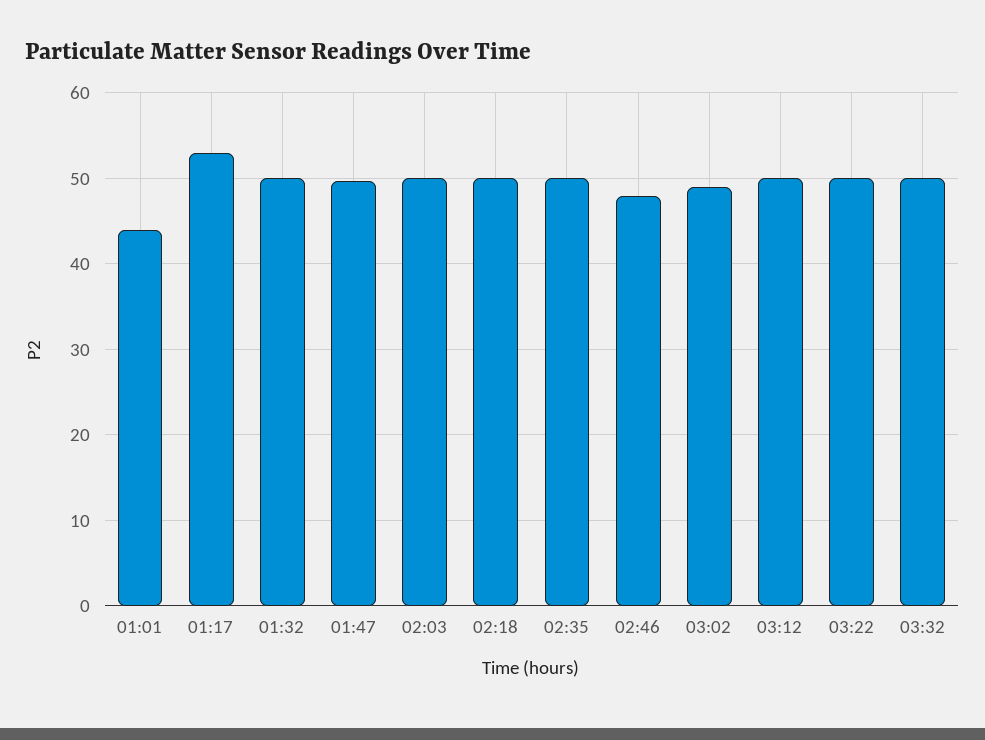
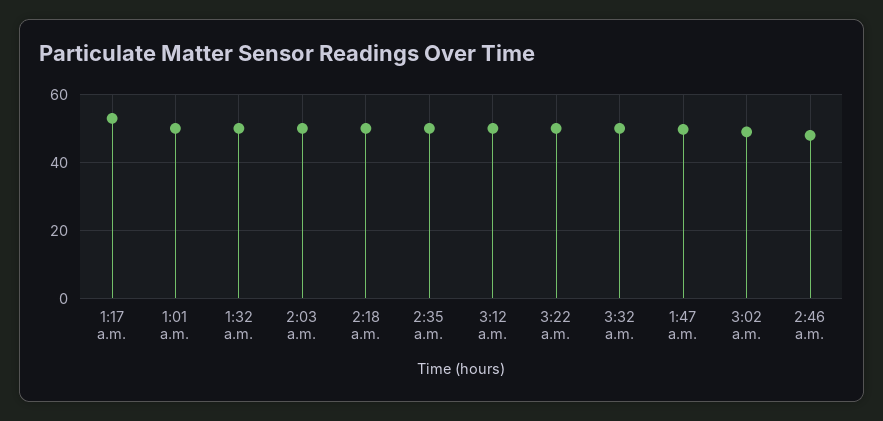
01:01: 44 -> 50

